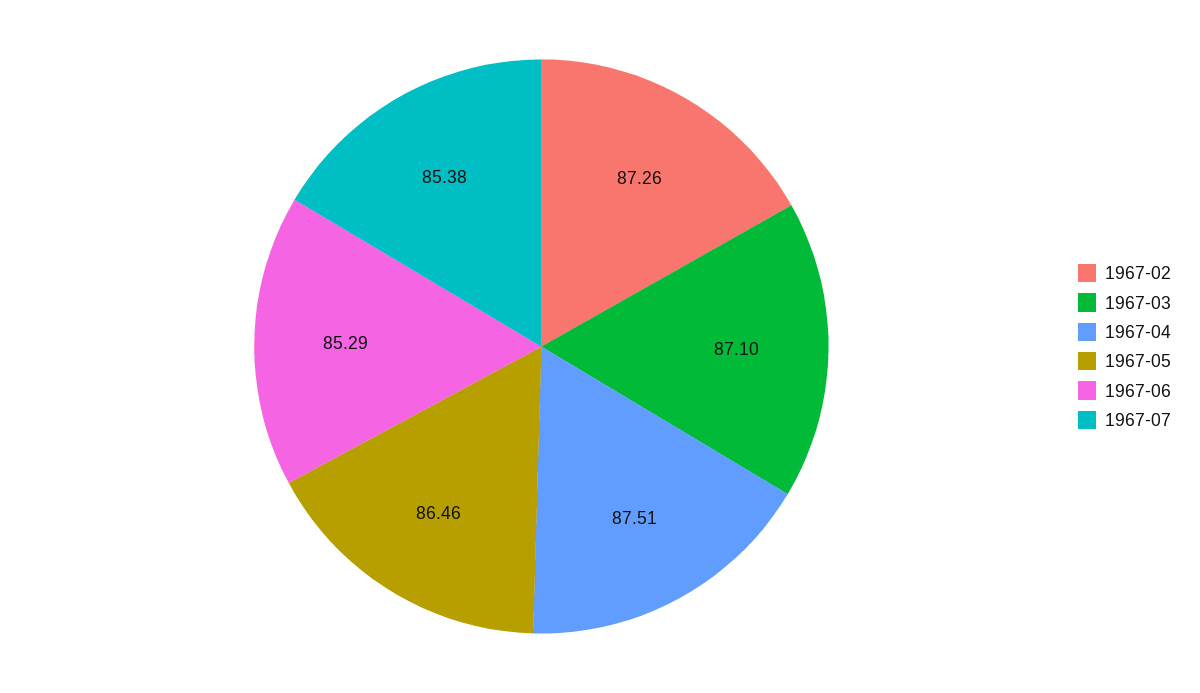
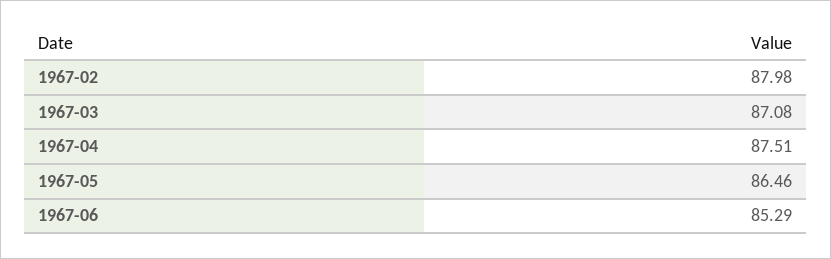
1967-02: 87.26 -> 87.98
1967-03: 87.1 -> 87.08
1967-07: 85.38 -> none

